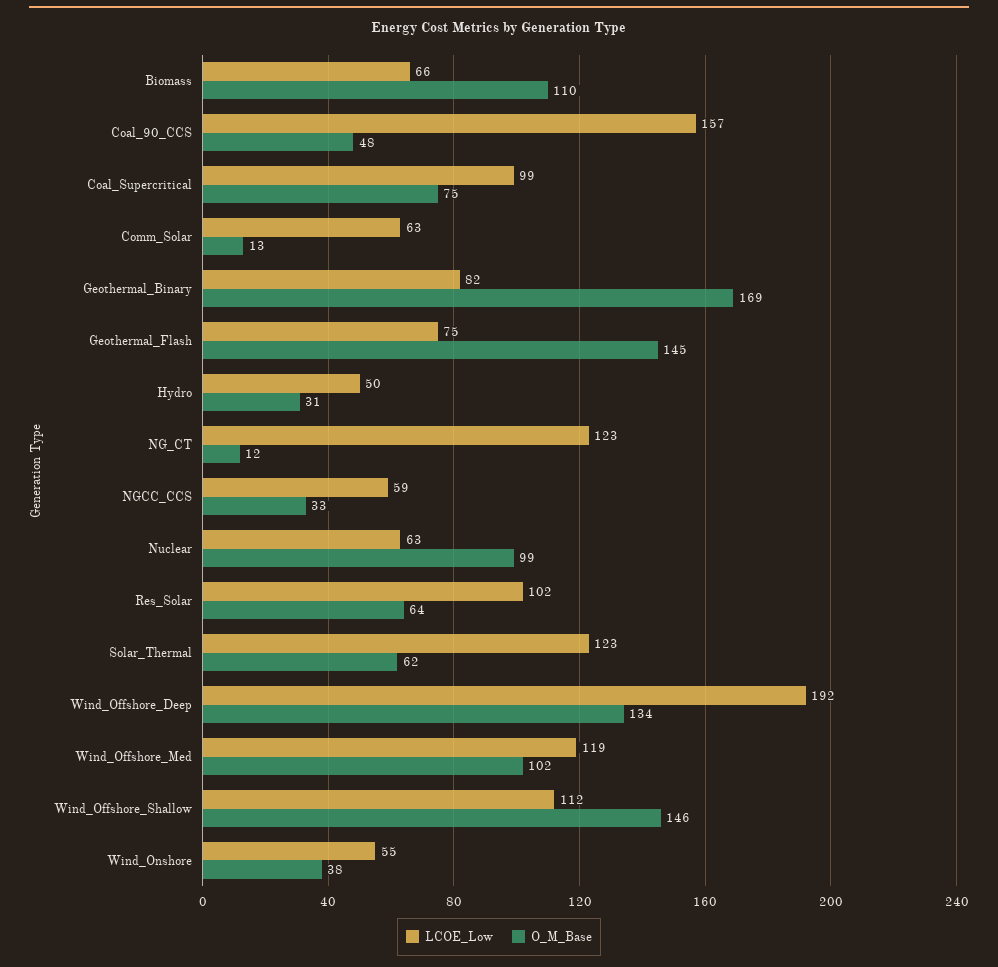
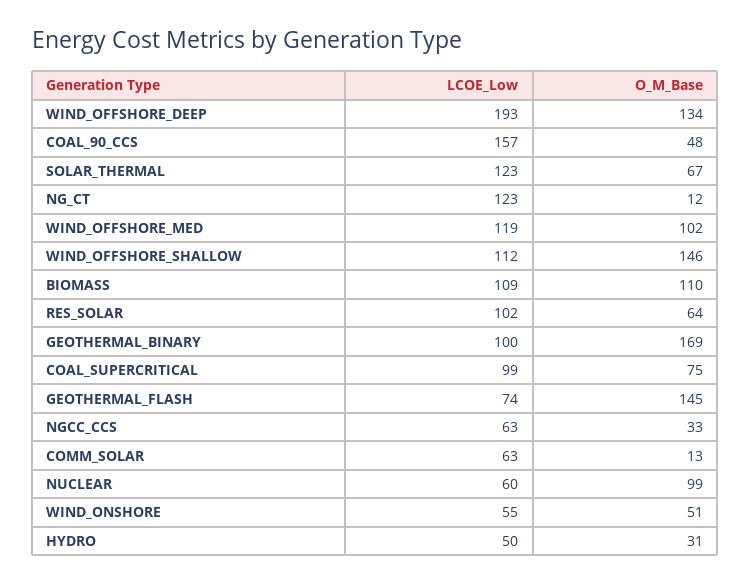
LCOE_Low, Biomass: 66 -> 109
LCOE_Low, Geothermal_Binary: 82 -> 100
LCOE_Low, Geothermal_Flash: 75 -> 74
LCOE_Low, NGCC_CCS: 59 -> 63
LCOE_Low, Nuclear: 63 -> 60
O_M_Base, Solar_Thermal: 62 -> 67
LCOE_Low, Wind_Offshore_Deep: 192 -> 193
O_M_Base, Wind_Onshore: 38 -> 51

